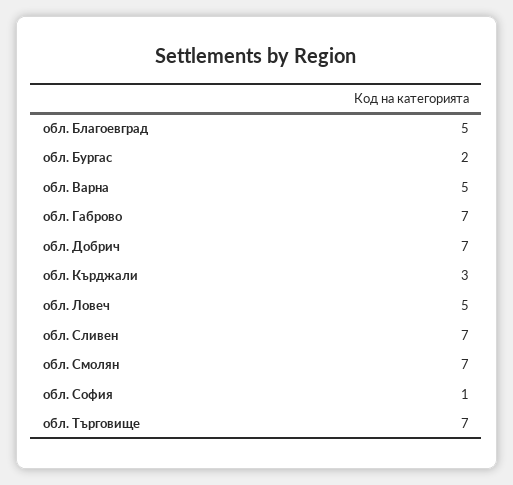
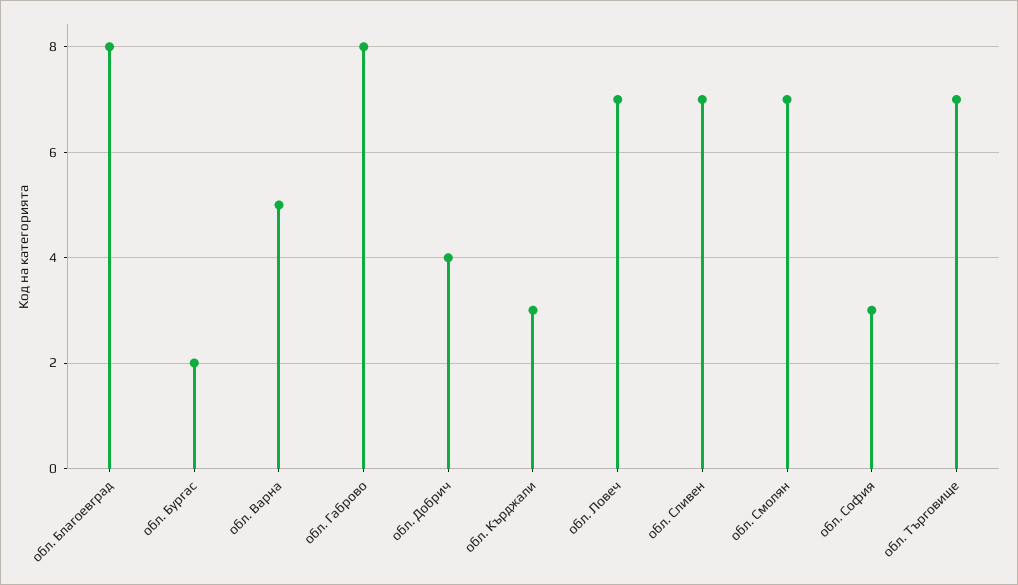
обл. Благоевград: 5 -> 8
обл. Габрово: 7 -> 8
обл. Добрич: 7 -> 4
обл. Ловеч: 5 -> 7
обл. София: 1 -> 3

